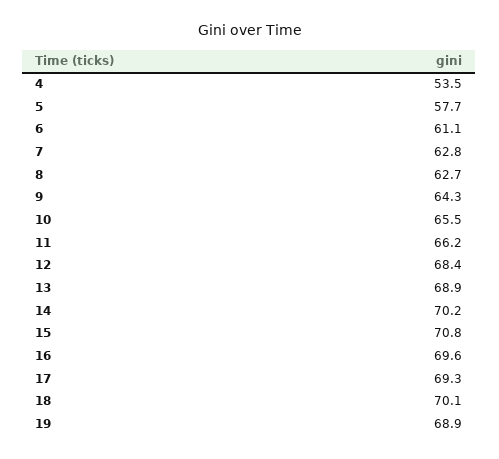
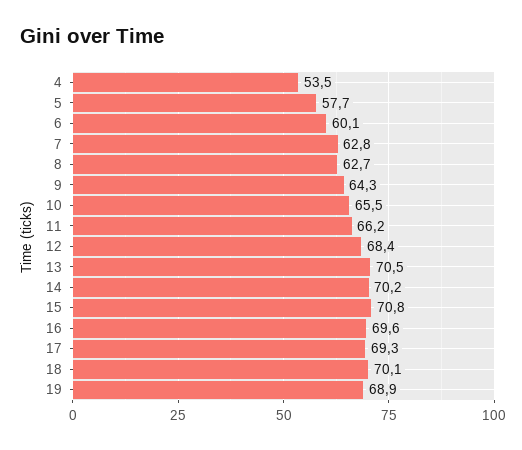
6: 61.1 -> 60.1
13: 68.9 -> 70.5

